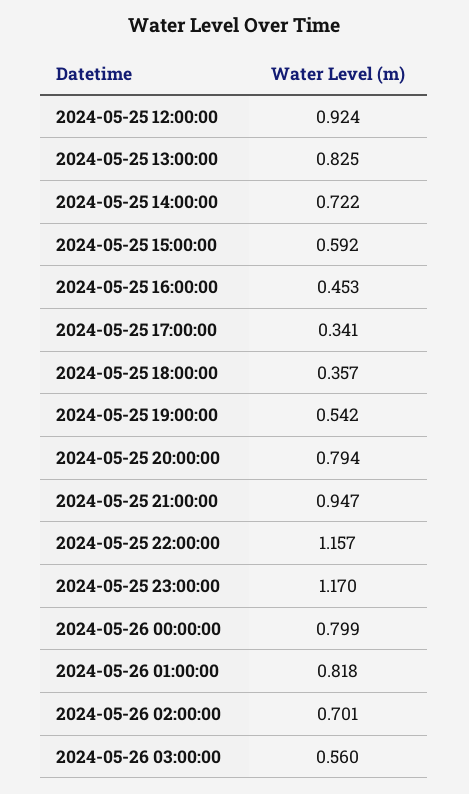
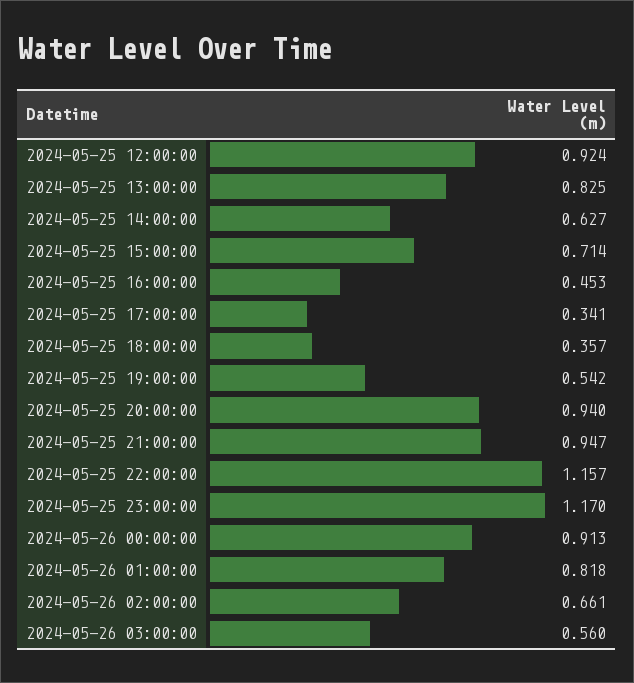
2024-05-25 14:00:00: 0.722 -> 0.627
2024-05-25 15:00:00: 0.592 -> 0.714
2024-05-25 20:00:00: 0.794 -> 0.94
2024-05-26 00:00:00: 0.799 -> 0.913
2024-05-26 02:00:00: 0.701 -> 0.661

